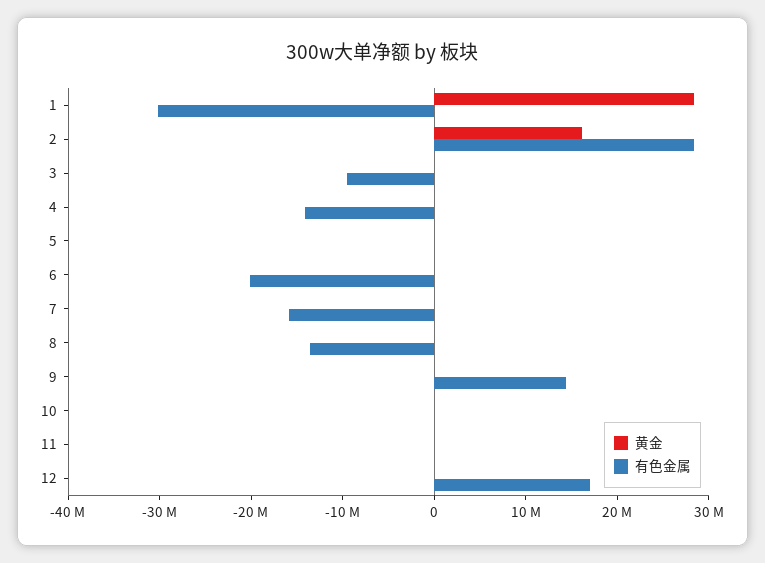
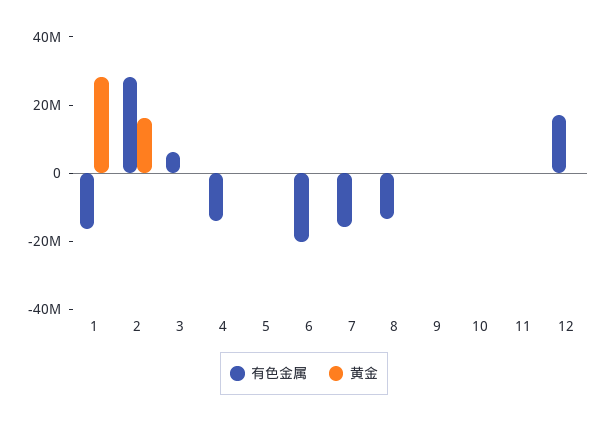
有色金属, 1: -30000000 -> -15000000
有色金属, 3: -10000000 -> 5000000
有色金属, 9: 14000000 -> 0

